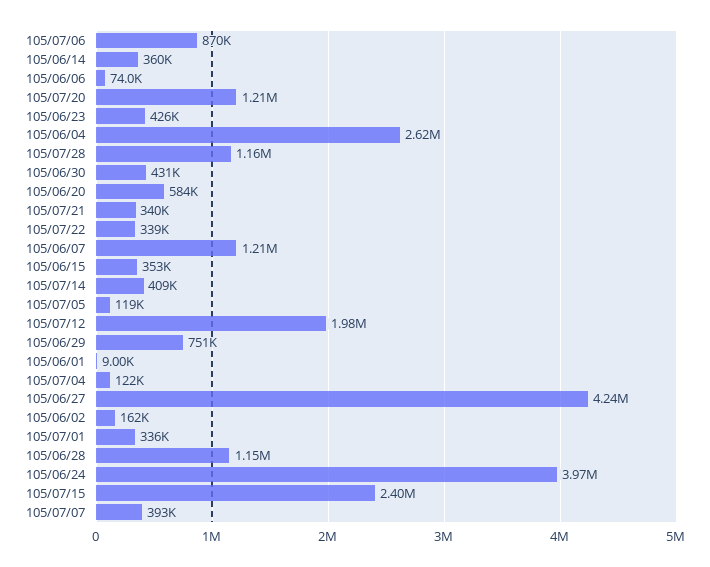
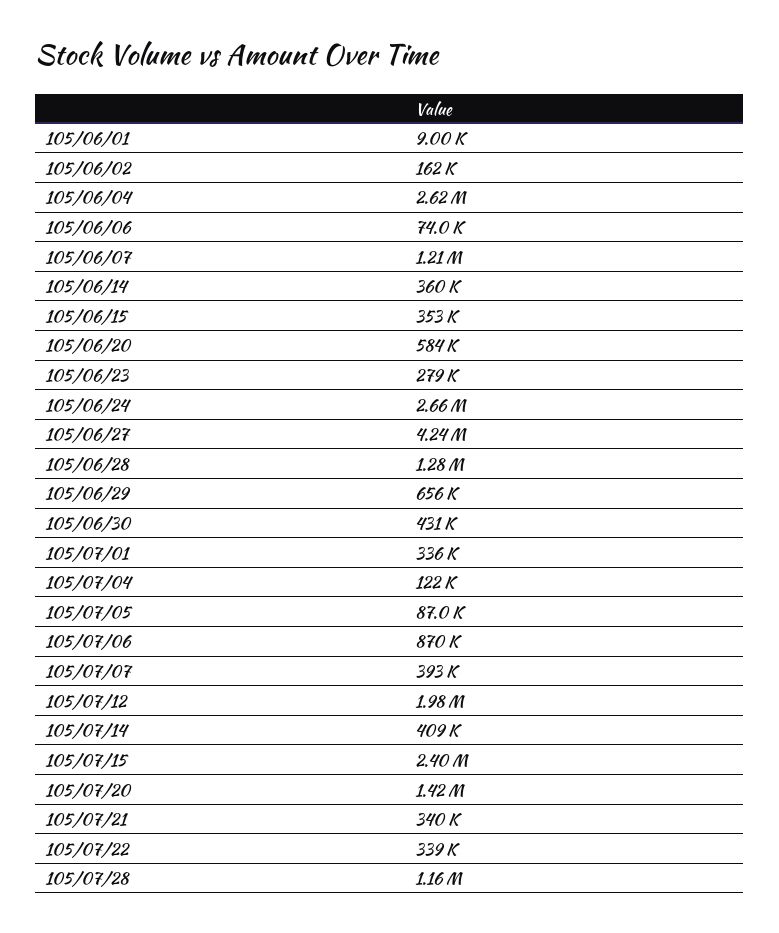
105/07/20: 1210000 -> 1420000
105/06/23: 426000 -> 279000
105/07/05: 119000 -> 87000
105/06/29: 751000 -> 656000
105/06/28: 1150000 -> 1280000
105/06/24: 3970000 -> 2660000

